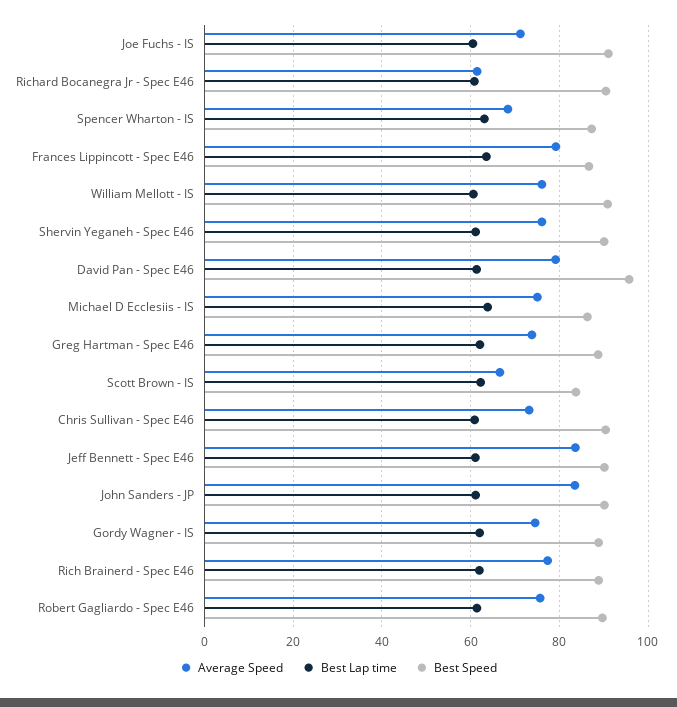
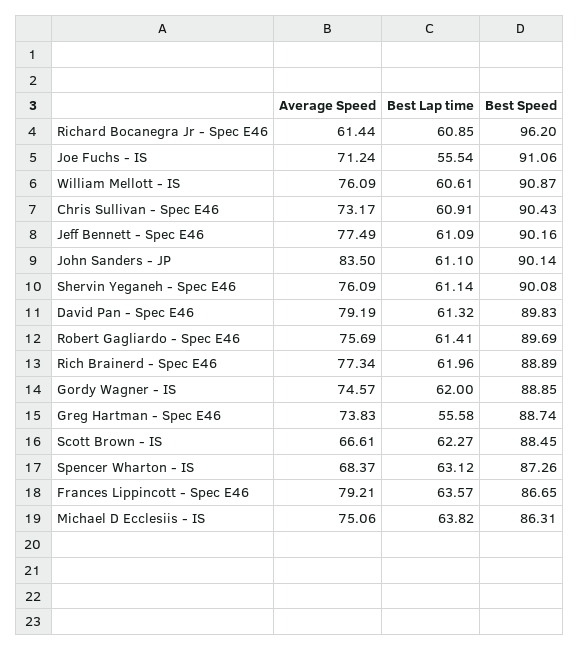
Best Lap time, Joe Fuchs - IS: 60 -> 55.54
Best Speed, Richard Bocanegra Jr - Spec E46: 90 -> 96.2
Best Speed, David Pan - Spec E46: 96 -> 89.83
Best Lap time, Greg Hartman - Spec E46: 62 -> 55.58
Best Speed, Scott Brown - IS: 84 -> 88.45
Average Speed, Jeff Bennett - Spec E46: 84 -> 77.49

